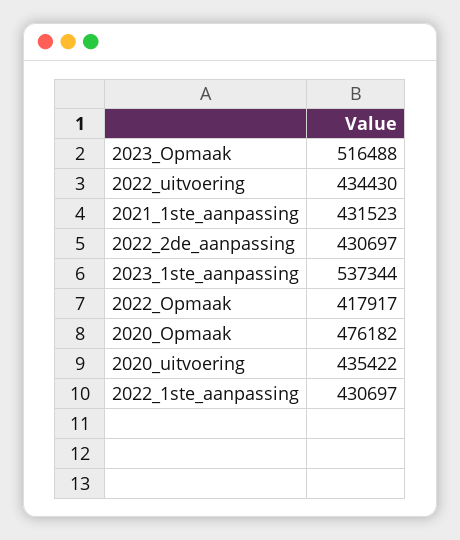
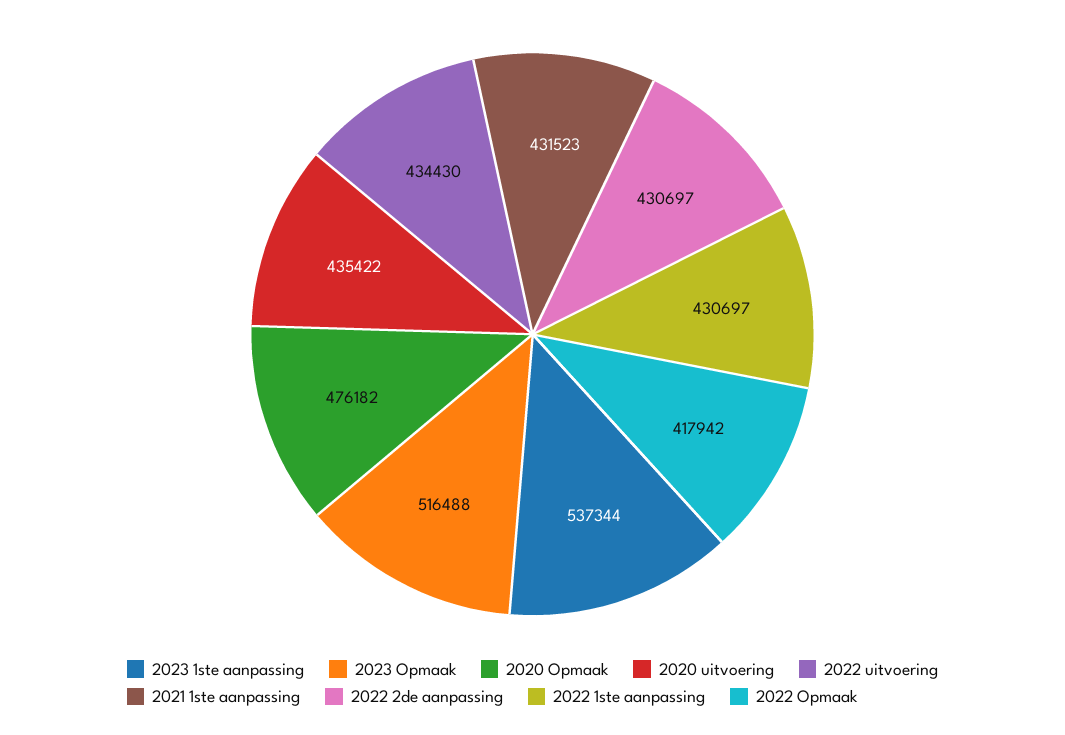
2022_Opmaak: 417917 -> 417942

